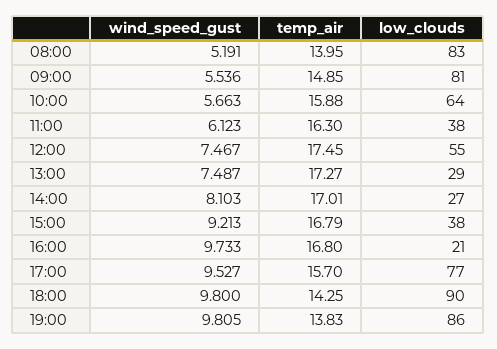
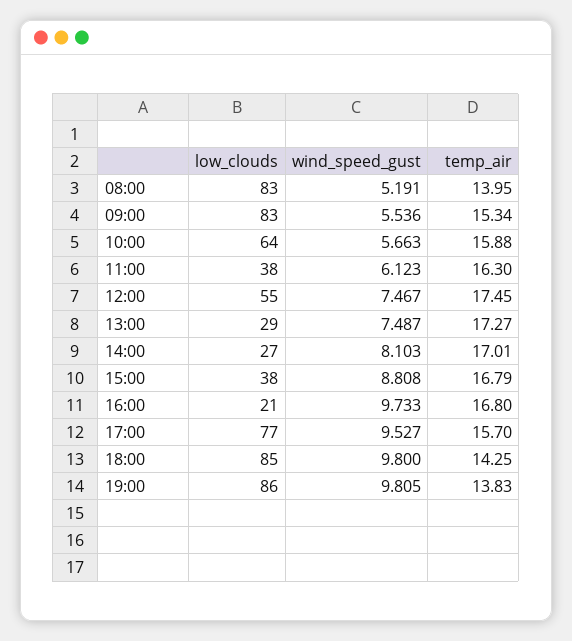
temp_air, 09:00: 14.85 -> 15.34
low_clouds, 09:00: 81 -> 83
wind_speed_gust, 15:00: 9.213 -> 8.808
low_clouds, 18:00: 90 -> 85

